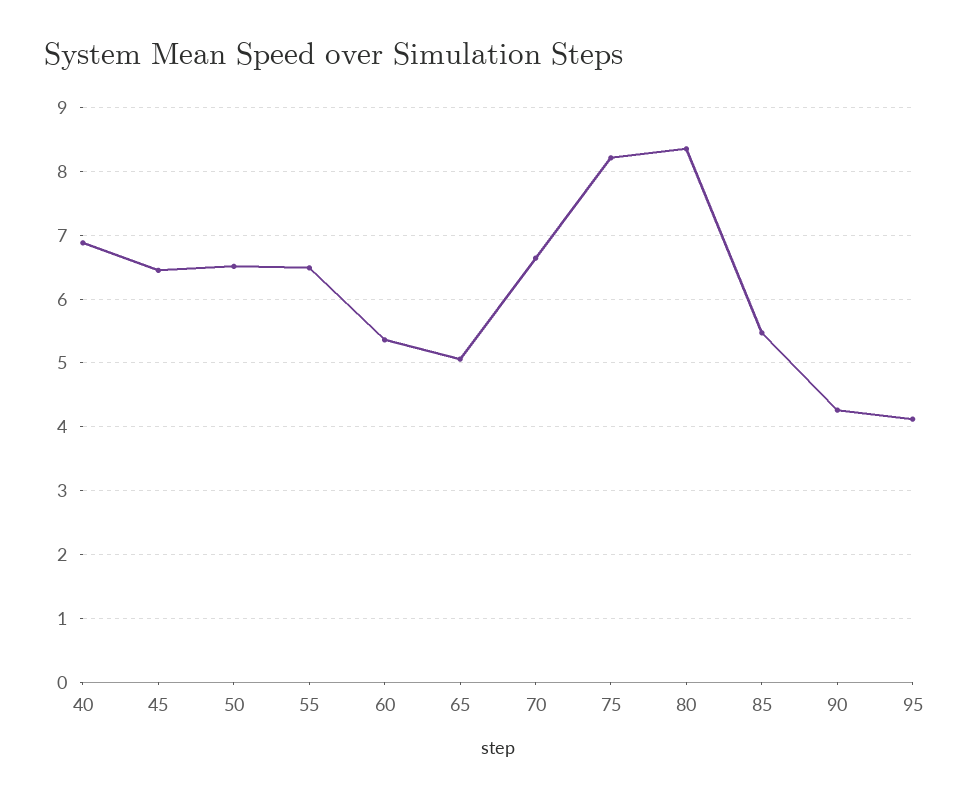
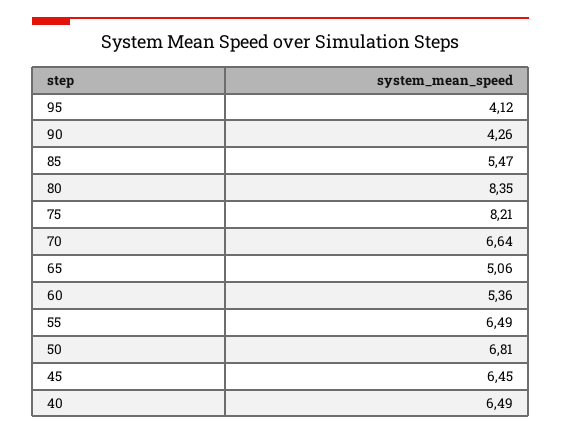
40: 6.9 -> 6.49
50: 6.5 -> 6.81

